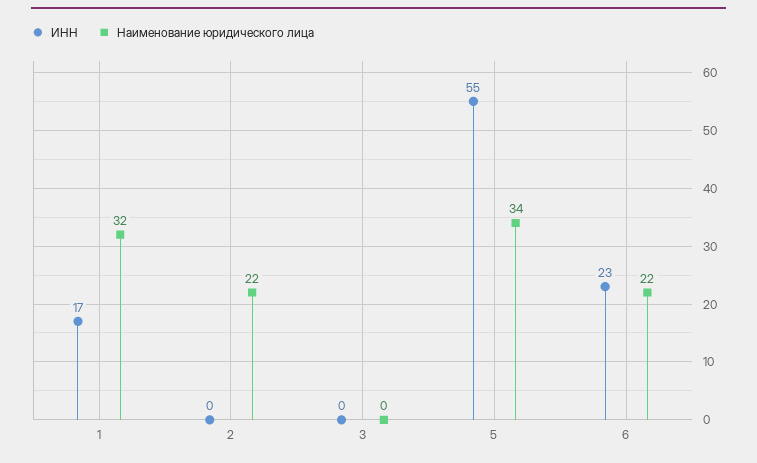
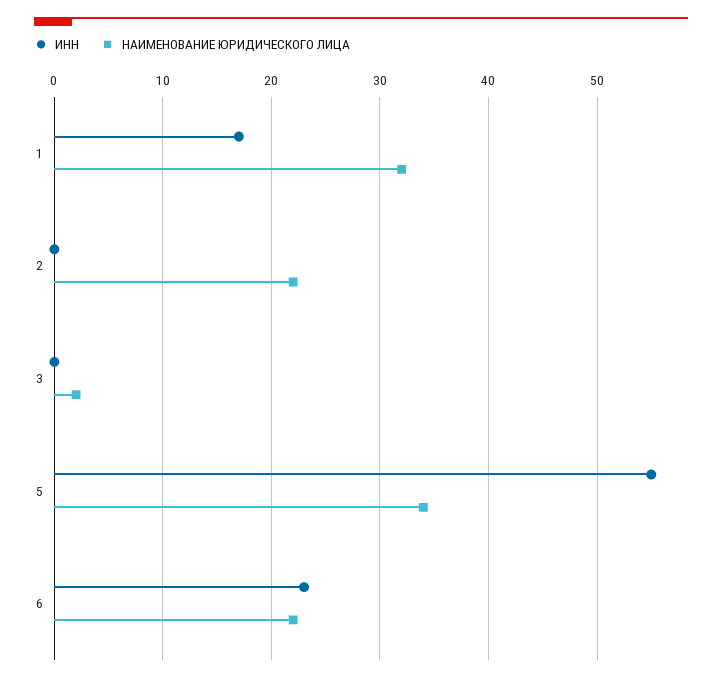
Наименование юридического лица, 3: 0 -> 2

